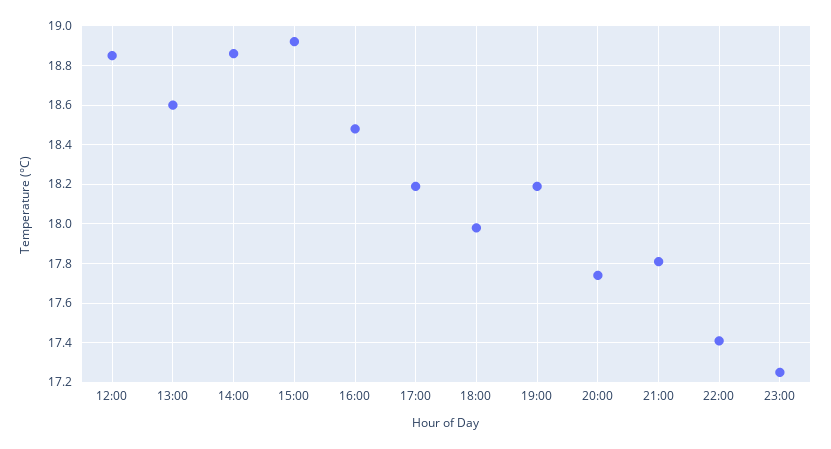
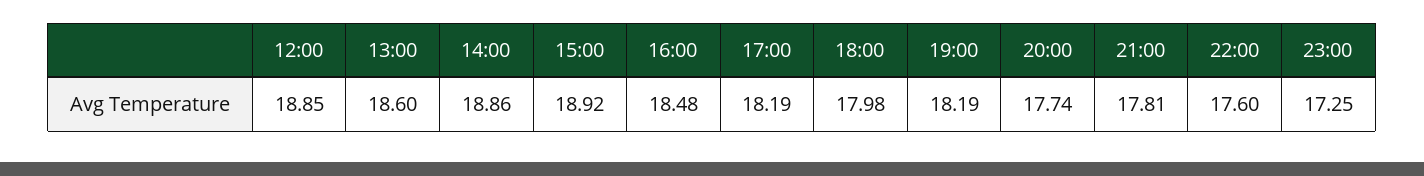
22:00: 17.4 -> 17.6

